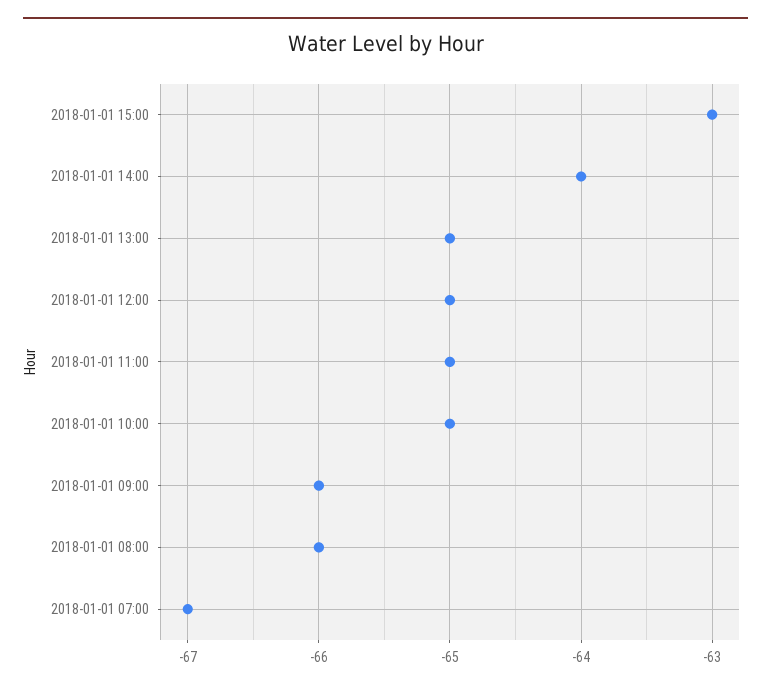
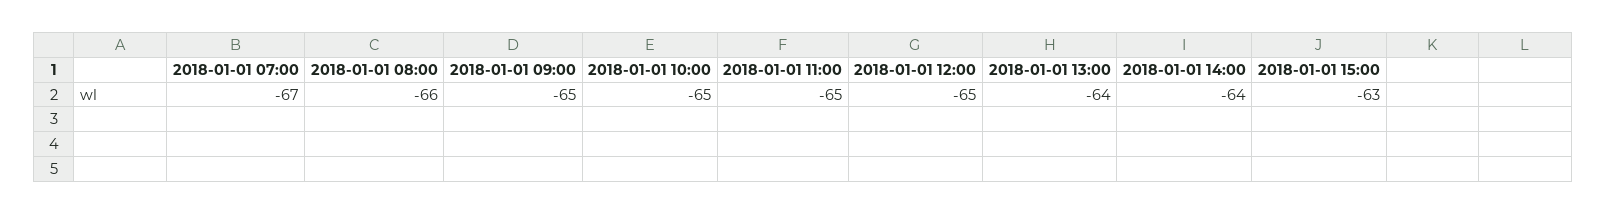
2018-01-01 13:00: -65 -> -64
2018-01-01 09:00: -66 -> -65

